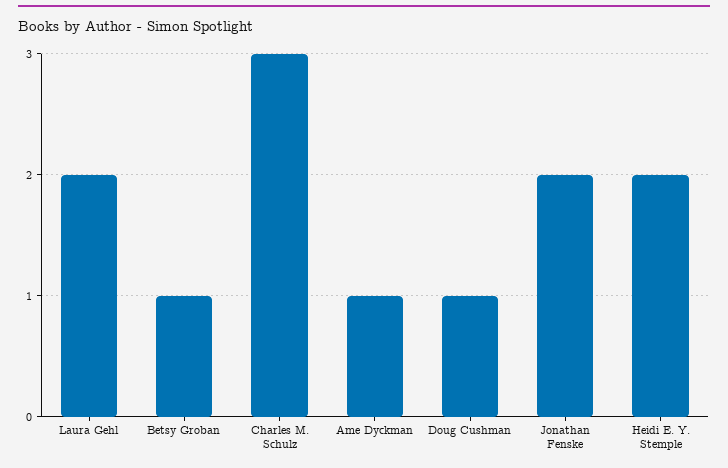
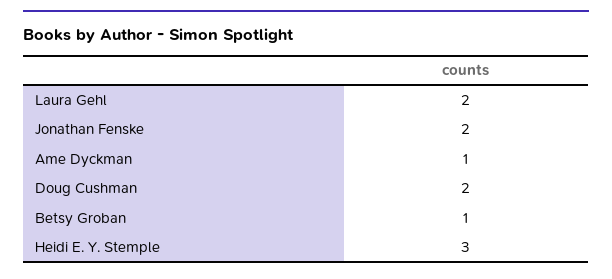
Charles M. Schulz: 3 -> none
Doug Cushman: 1 -> 2
Heidi E. Y. Stemple: 2 -> 3

